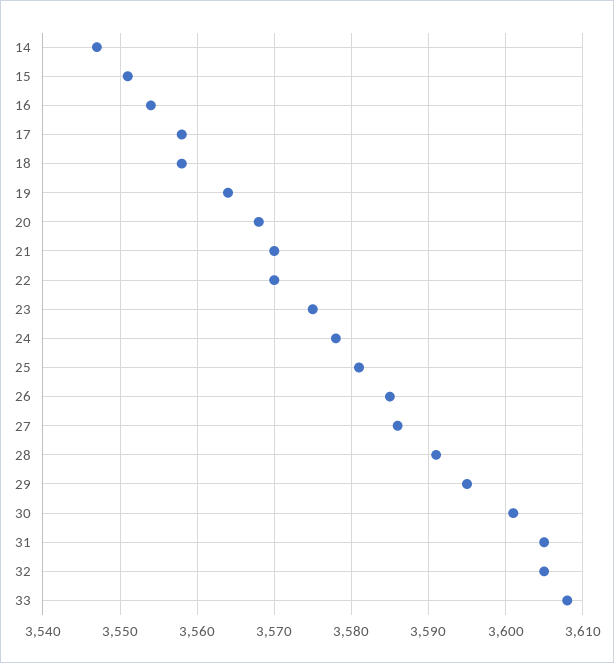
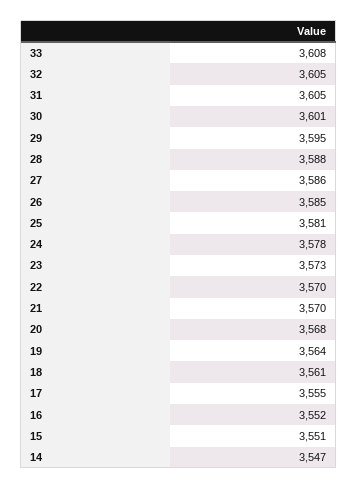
16: 3554 -> 3552
17: 3558 -> 3555
18: 3558 -> 3561
23: 3575 -> 3573
28: 3591 -> 3588

